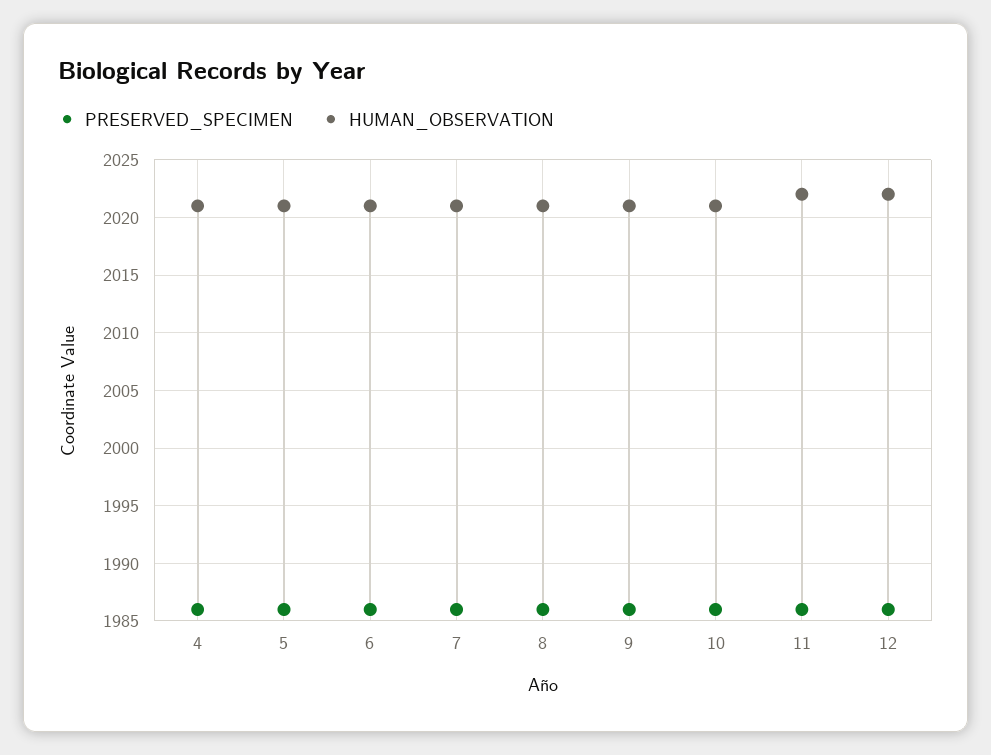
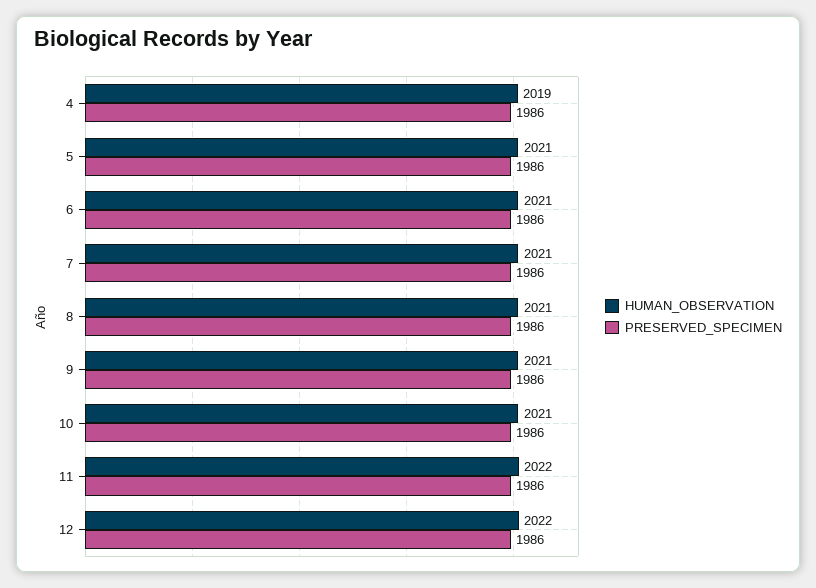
HUMAN_OBSERVATION, 4: 2021 -> 2019

